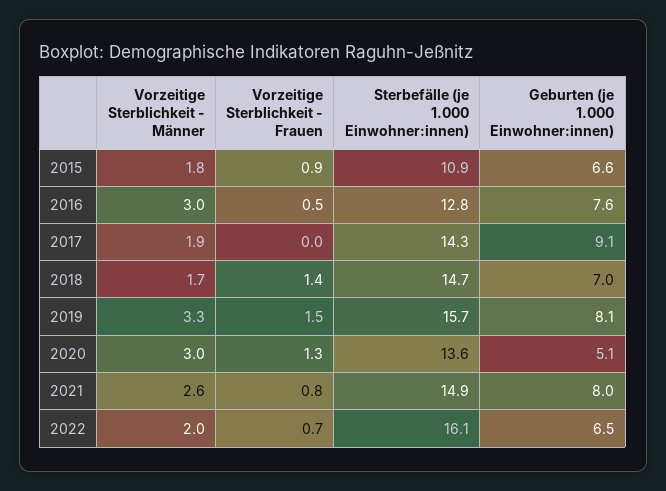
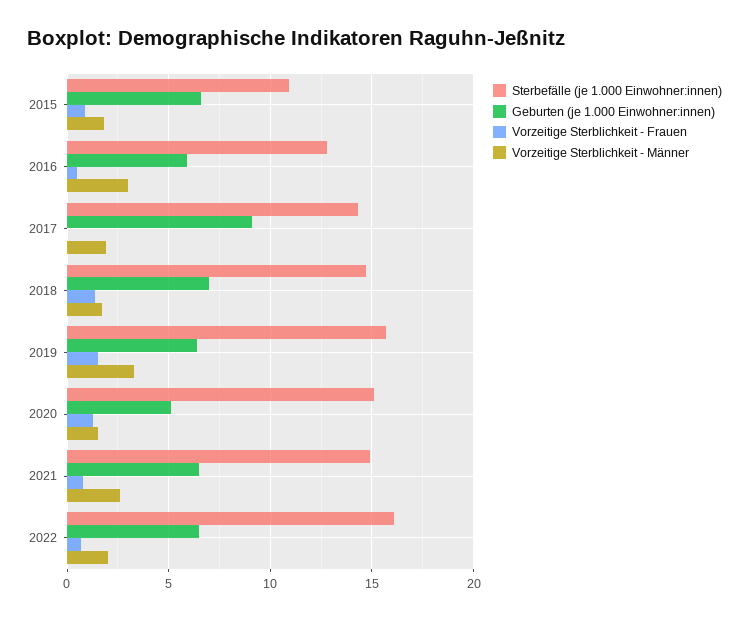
Geburten (je 1.000 Einwohner:innen), 2016: 7.6 -> 6
Geburten (je 1.000 Einwohner:innen), 2019: 8.1 -> 6.5
Vorzeitige Sterblichkeit - Männer, 2020: 3 -> 1.5
Sterbefälle (je 1.000 Einwohner:innen), 2020: 13.6 -> 15
Geburten (je 1.000 Einwohner:innen), 2021: 8 -> 6.5

